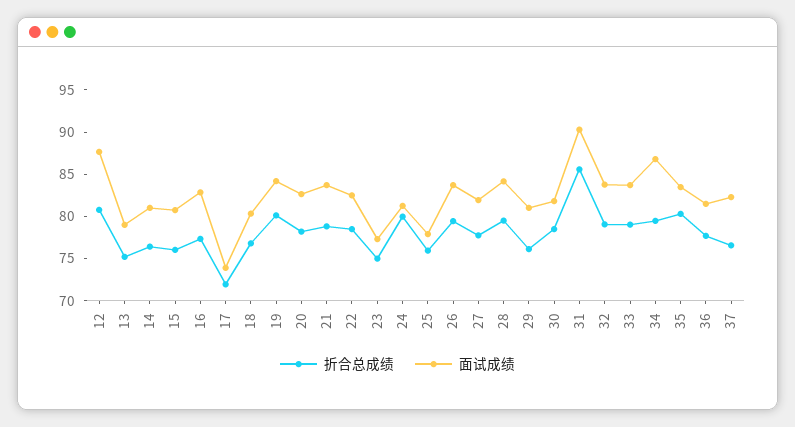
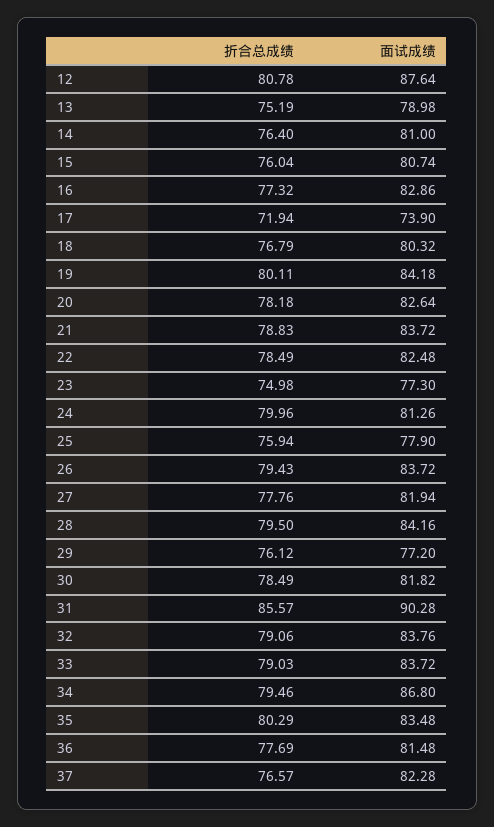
面试成绩, 29: 81 -> 77.2

